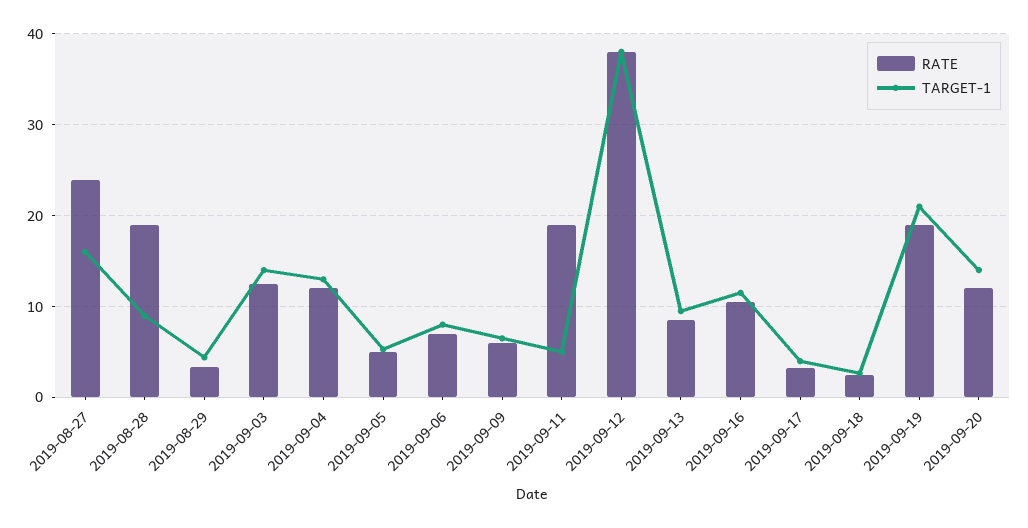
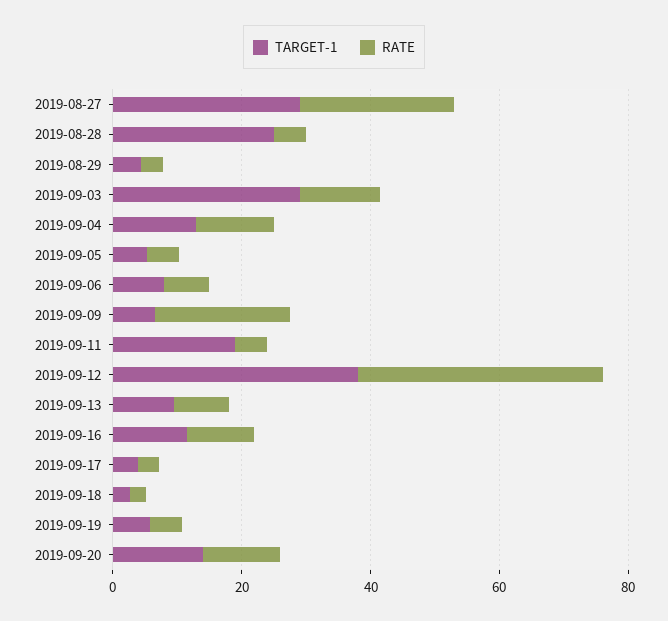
TARGET-1, 2019-08-27: 16 -> 30
RATE, 2019-08-28: 19 -> 5
TARGET-1, 2019-08-28: 9 -> 25
TARGET-1, 2019-09-03: 14 -> 30
RATE, 2019-09-09: 6 -> 20
RATE, 2019-09-11: 19 -> 5
TARGET-1, 2019-09-11: 5 -> 20
RATE, 2019-09-19: 19 -> 5
TARGET-1, 2019-09-19: 21 -> 5

